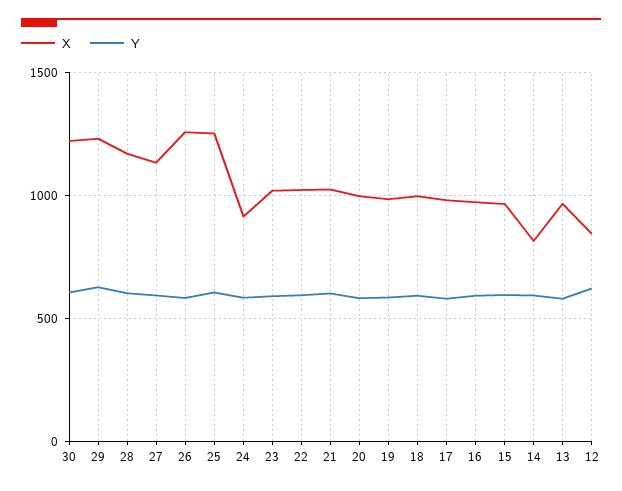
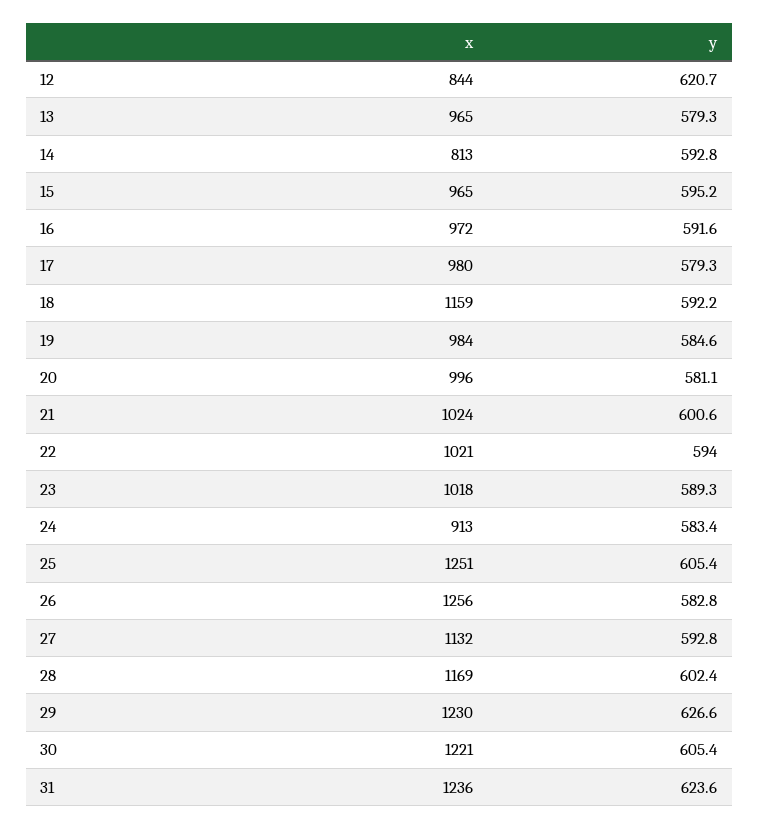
X, 18: 1000 -> 1159
X, 31: none -> 1236
Y, 31: none -> 623.6

